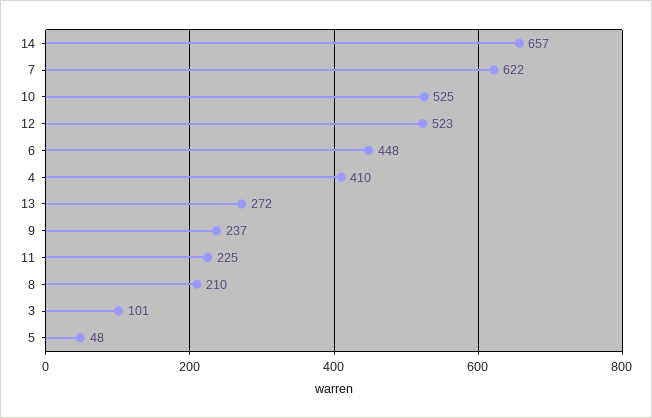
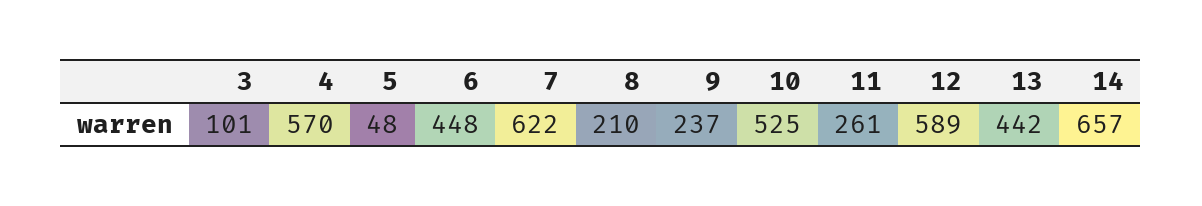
12: 523 -> 589
4: 410 -> 570
13: 272 -> 442
11: 225 -> 261

